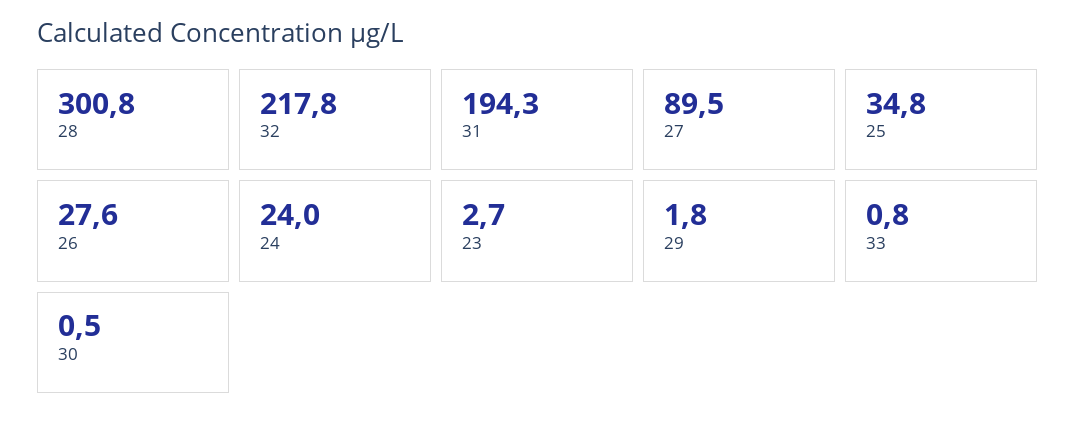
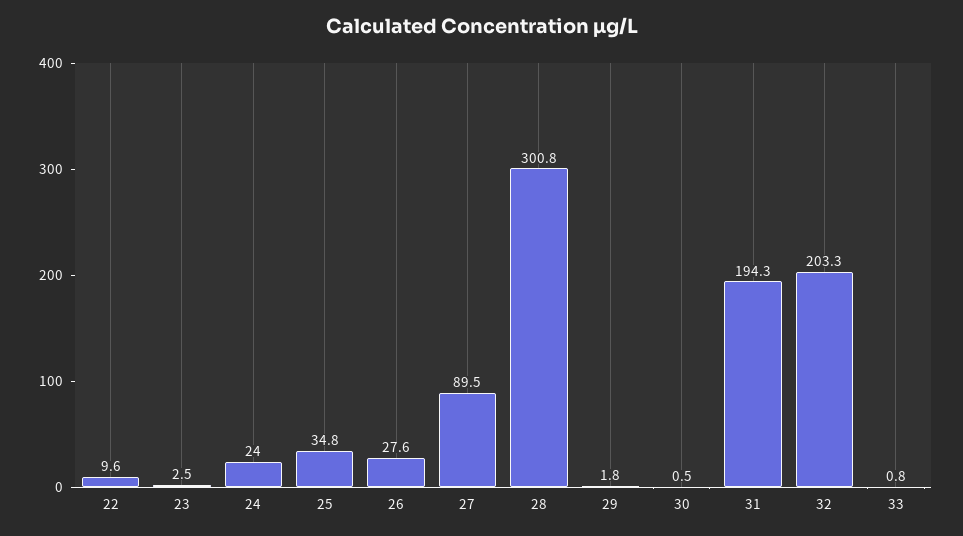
32: 217.8 -> 203.3
23: 2.7 -> 2.5
22: none -> 9.6

